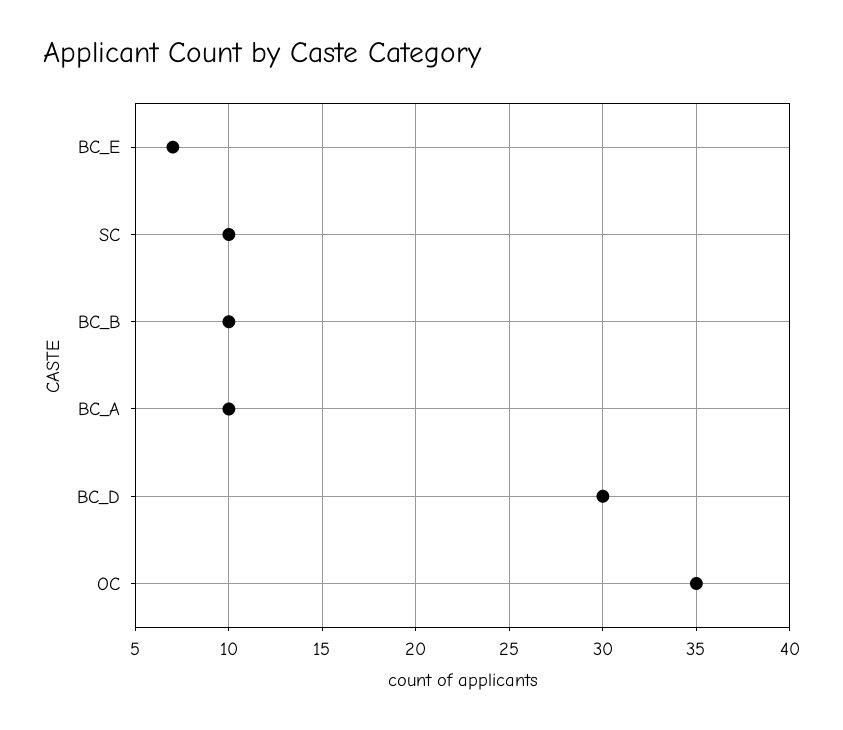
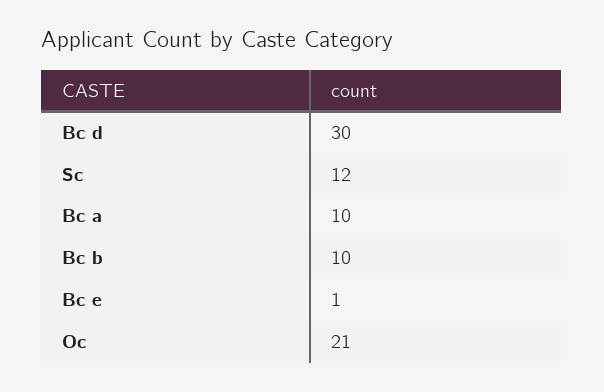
BC_E: 7 -> 1
SC: 10 -> 12
OC: 35 -> 21

